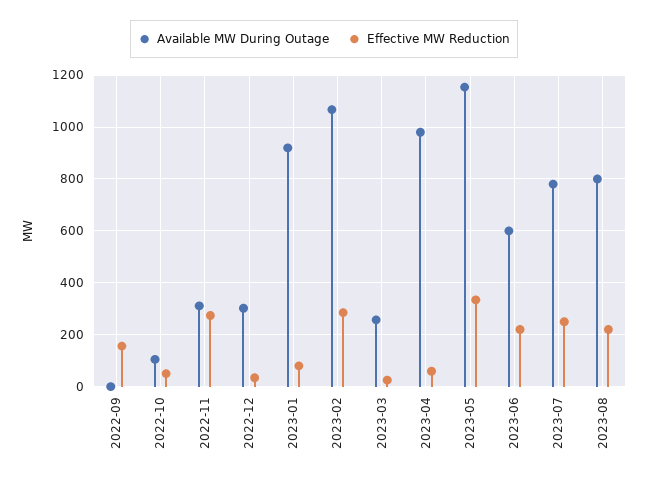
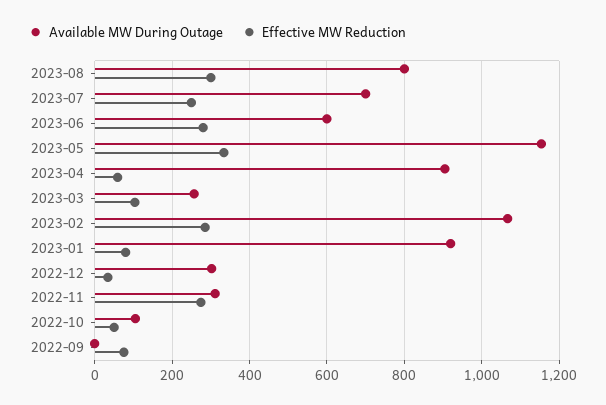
Effective MW Reduction, 2022-09: 150 -> 80
Effective MW Reduction, 2023-03: 25 -> 100
Available MW During Outage, 2023-04: 975 -> 900
Effective MW Reduction, 2023-06: 225 -> 280
Available MW During Outage, 2023-07: 775 -> 700
Effective MW Reduction, 2023-08: 225 -> 300

